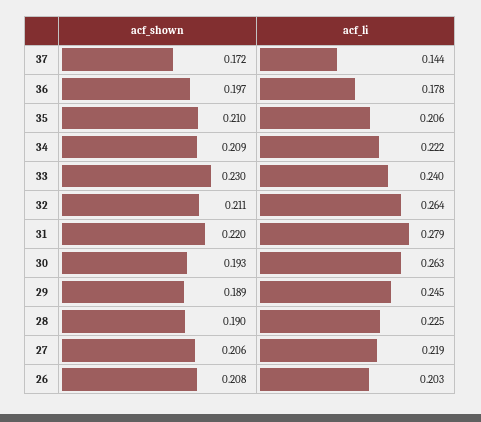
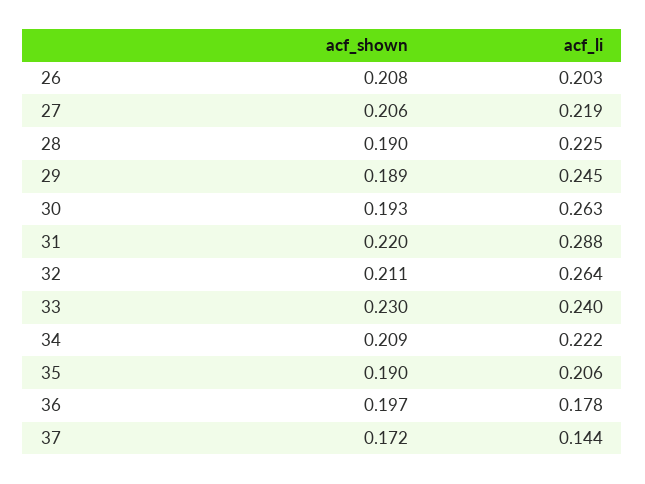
acf_shown, 35: 0.21 -> 0.19
acf_li, 31: 0.279 -> 0.288

